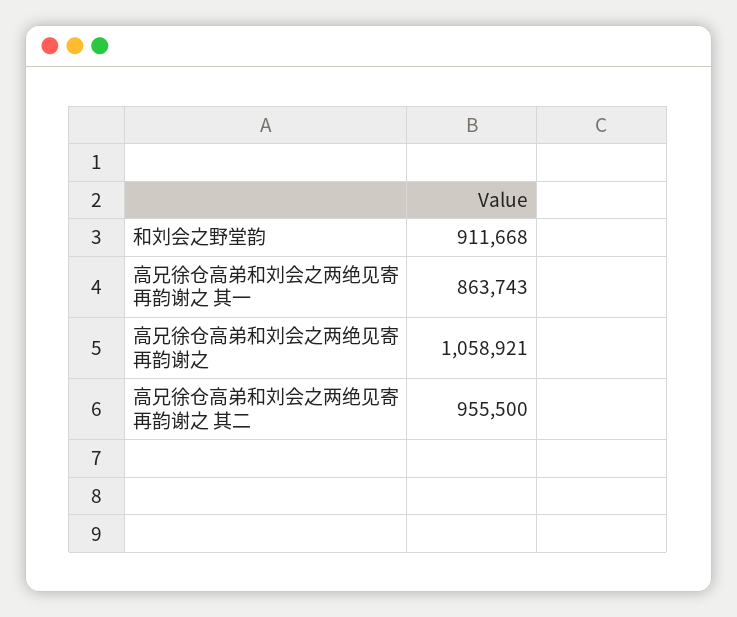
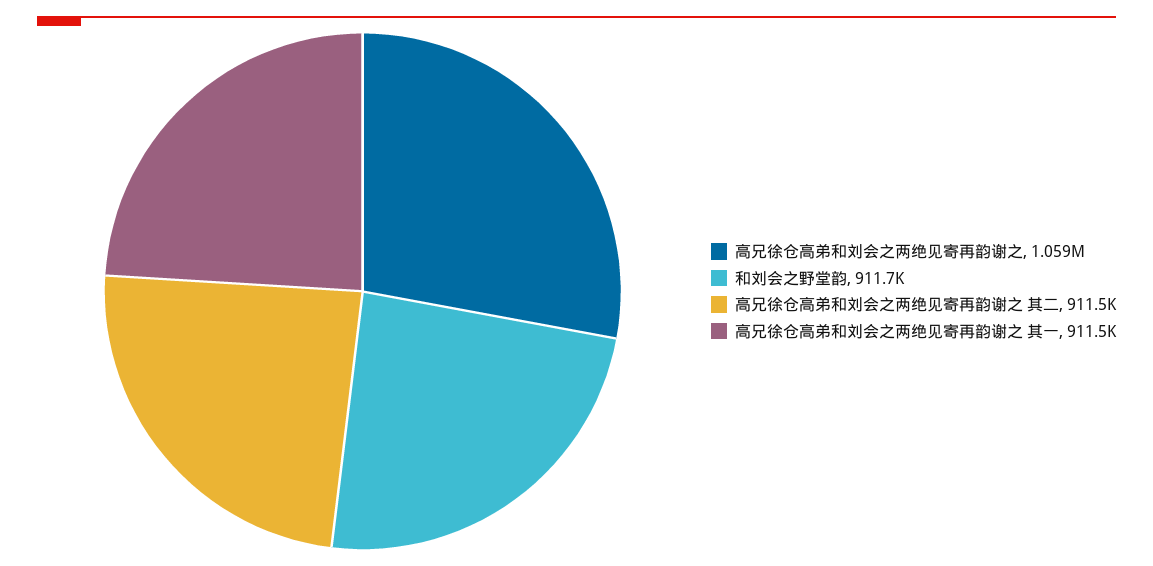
高兄徐仓高弟和刘会之两绝见寄再韵谢之 其一: 863743 -> 911500
高兄徐仓高弟和刘会之两绝见寄再韵谢之 其二: 955500 -> 911500

